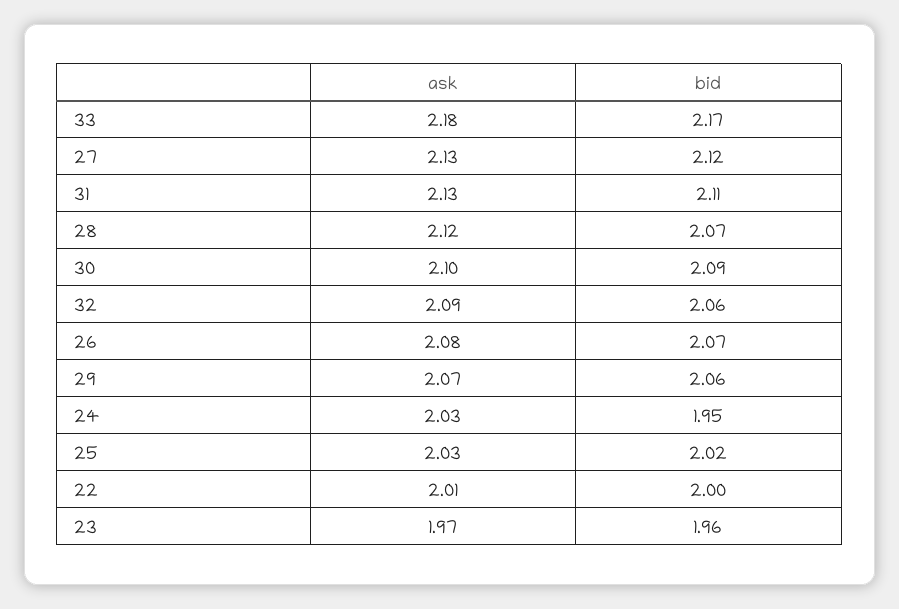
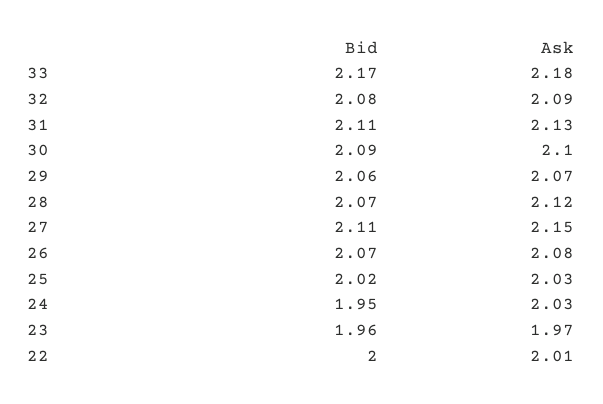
ask, 27: 2.13 -> 2.15
bid, 27: 2.12 -> 2.11
bid, 32: 2.06 -> 2.08

